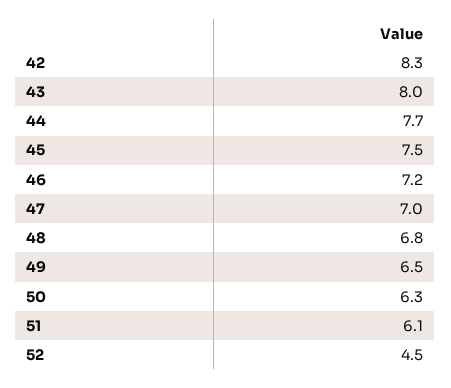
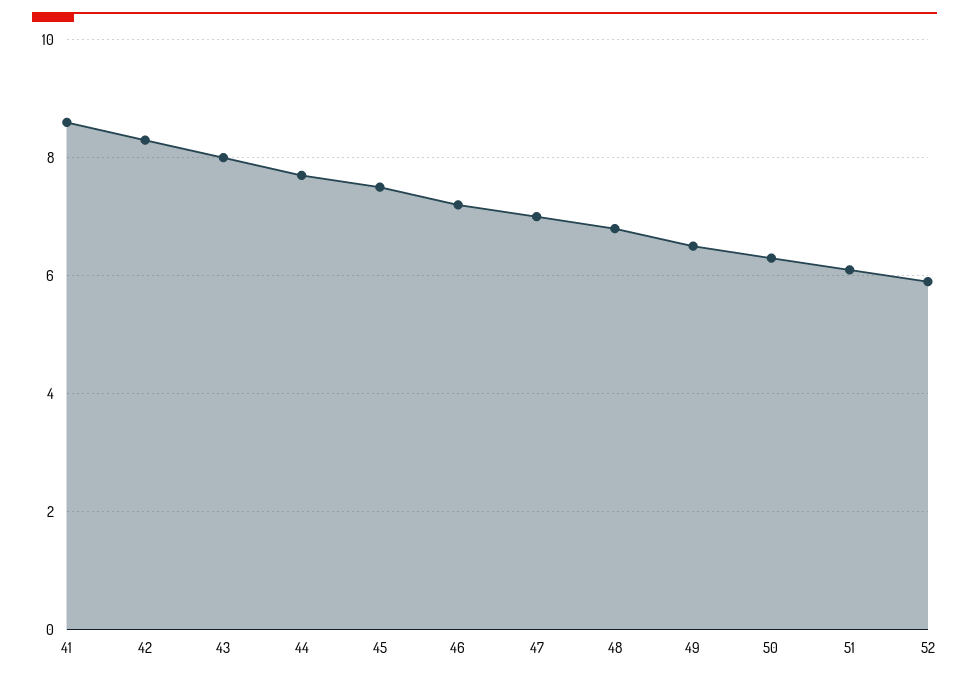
52: 4.5 -> 6
41: none -> 8.5

